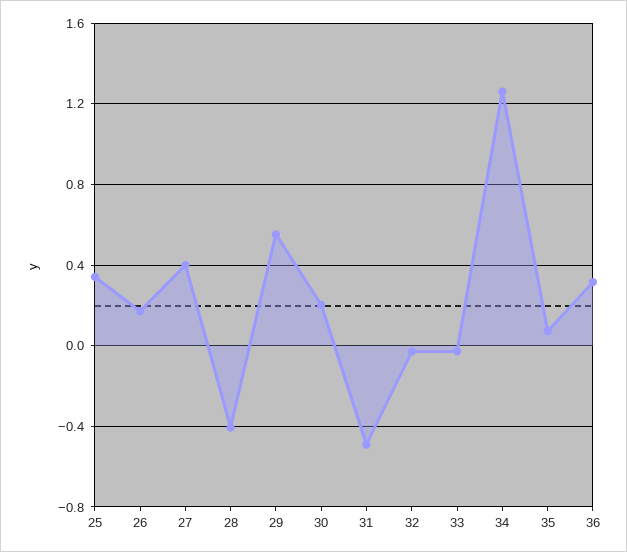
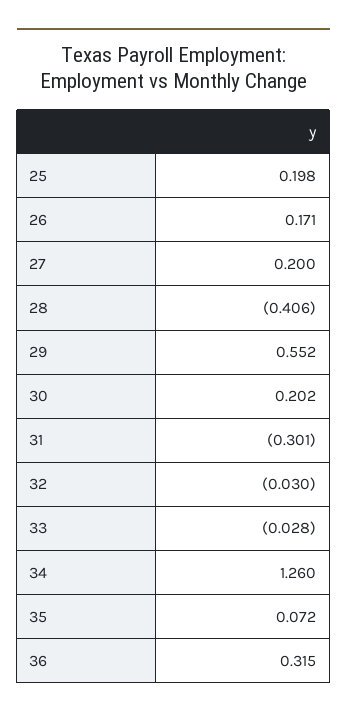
25: 0.35 -> 0.198
27: 0.4 -> 0.2
31: -0.5 -> -0.301

